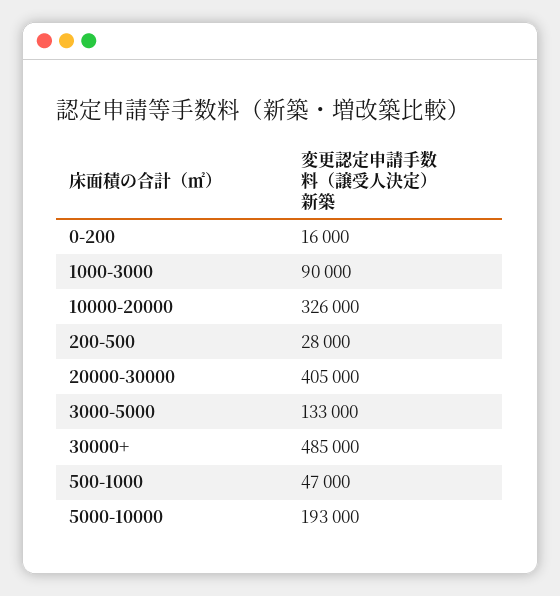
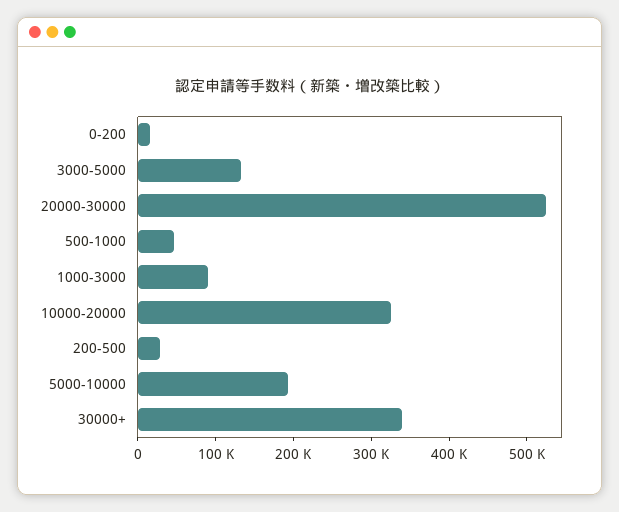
20000-30000: 405000 -> 520000
30000+: 485000 -> 340000

